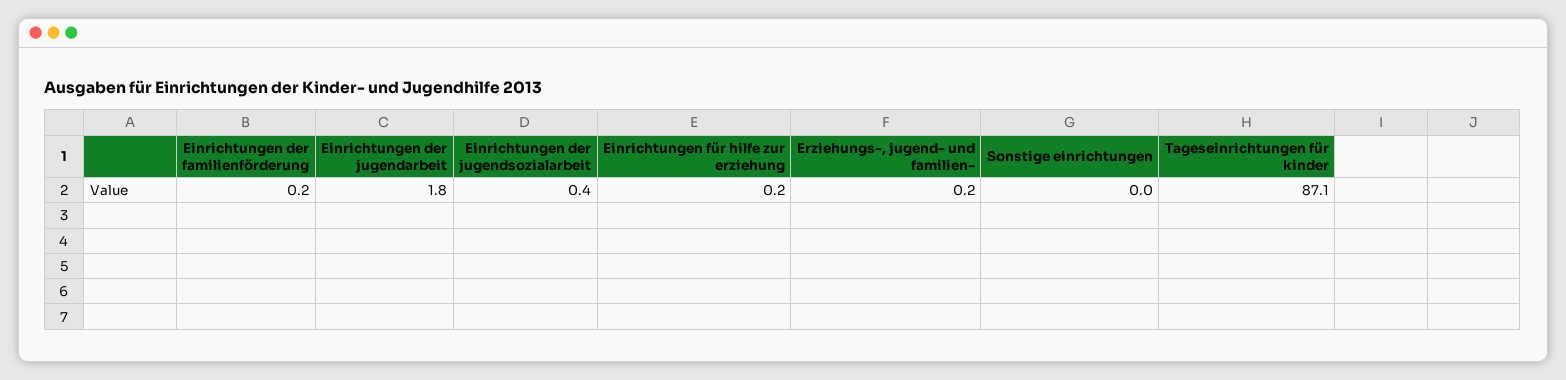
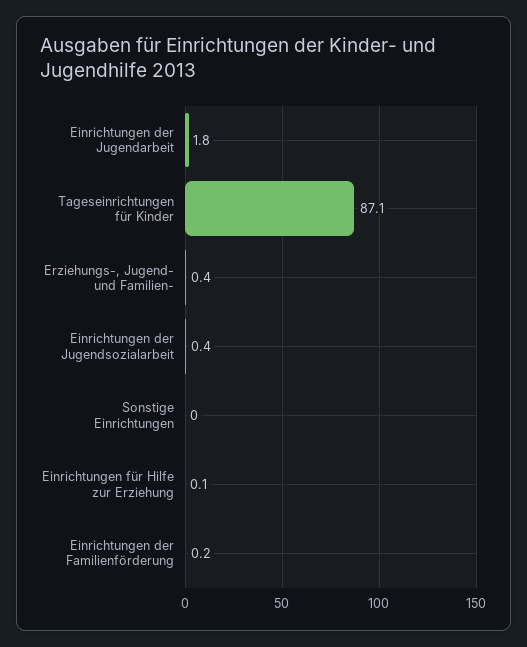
Einrichtungen für hilfe zur erziehung: 0.2 -> 0.1
Erziehungs-, jugend- und familien-: 0.2 -> 0.4

